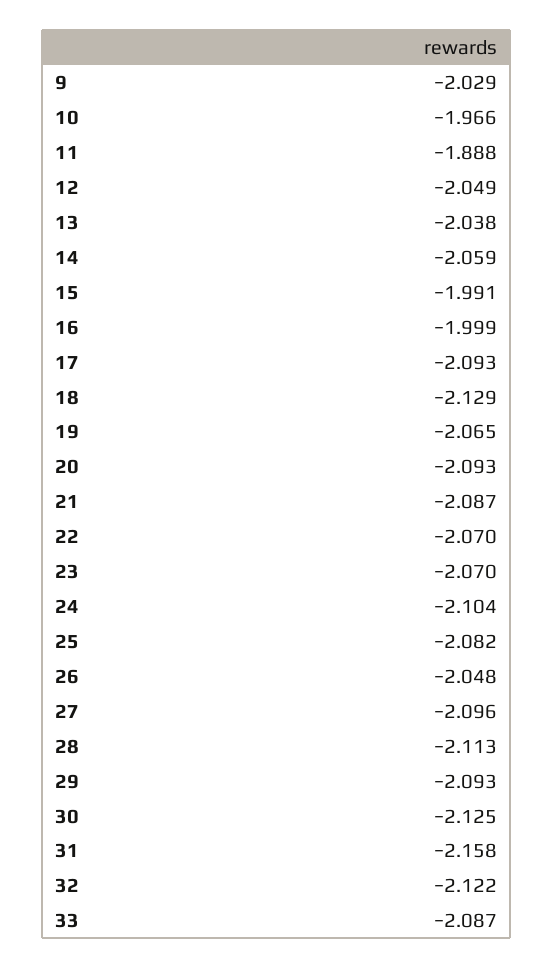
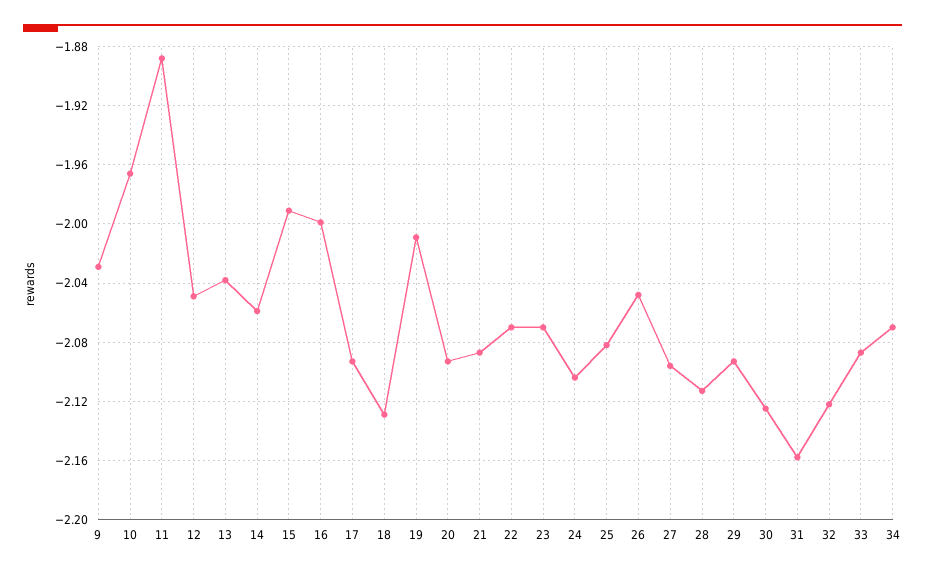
19: -2.065 -> -2.01
34: none -> -2.07

